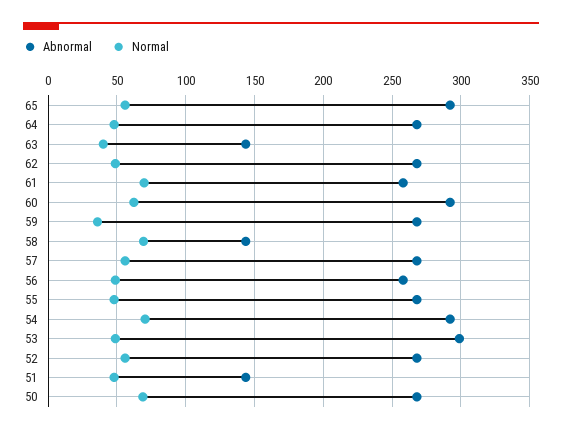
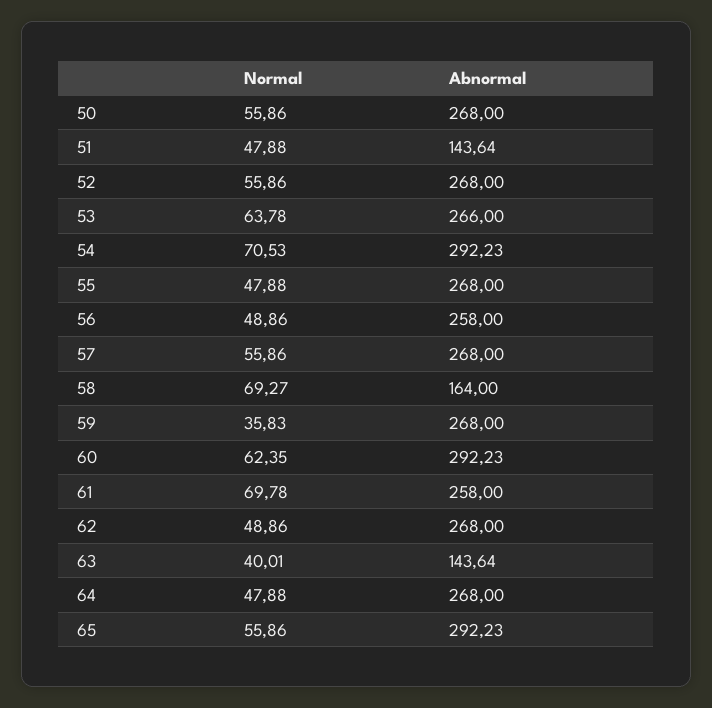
Abnormal, 58: 145 -> 164
Abnormal, 53: 300 -> 266
Normal, 53: 50 -> 63.78
Normal, 50: 70 -> 55.86

